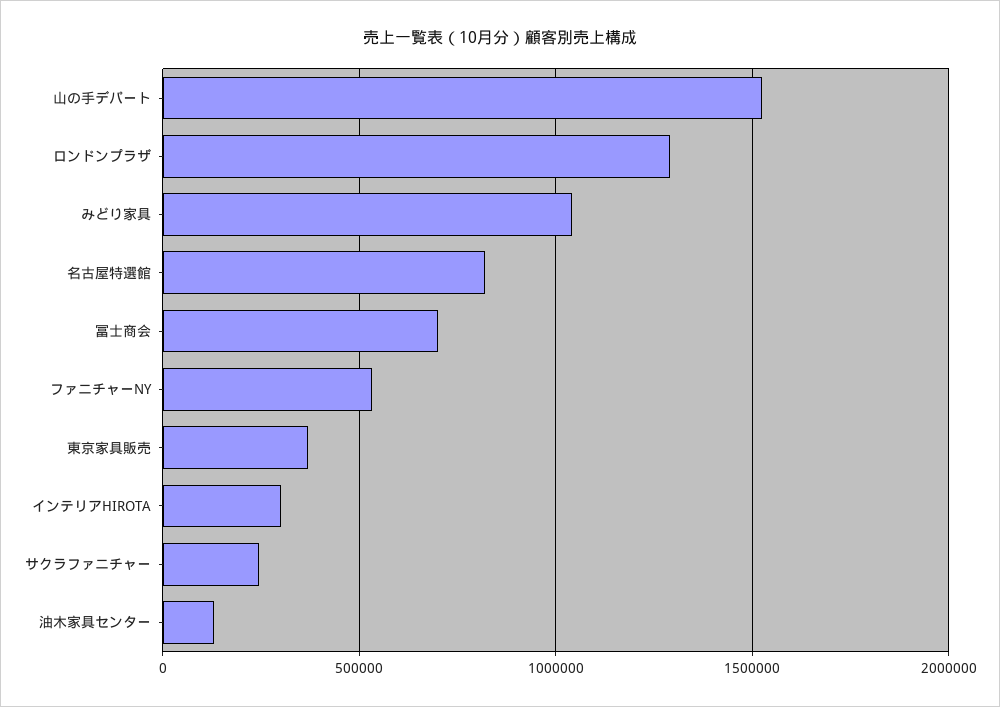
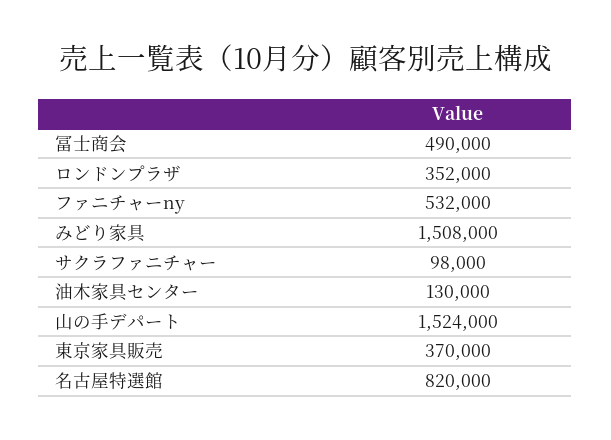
ロンドンプラザ: 1300000 -> 352000
みどり家具: 1050000 -> 1508000
冨士商会: 700000 -> 490000
インテリアHIROTA: 300000 -> none
サクラファニチャー: 250000 -> 98000

